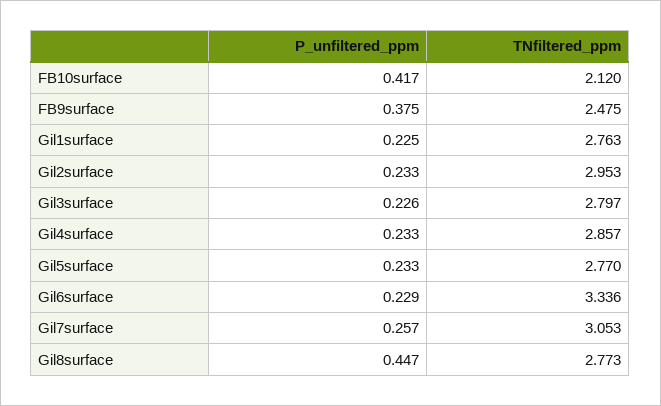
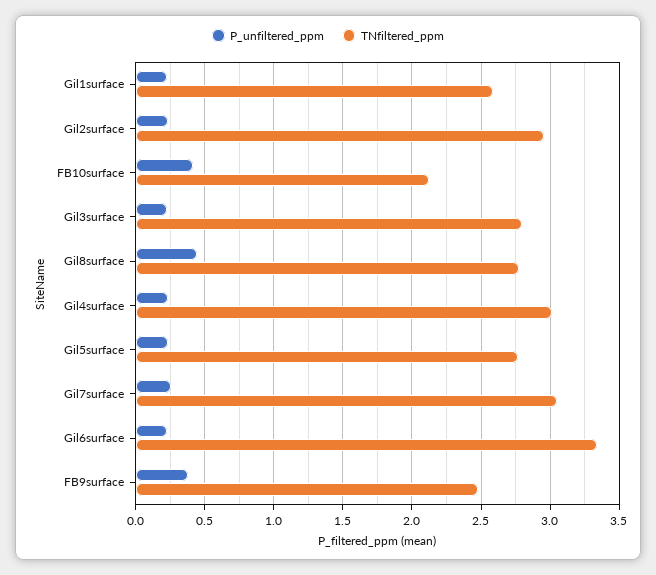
TNfiltered_ppm, Gil1surface: 2.763 -> 2.6
TNfiltered_ppm, Gil4surface: 2.857 -> 3

